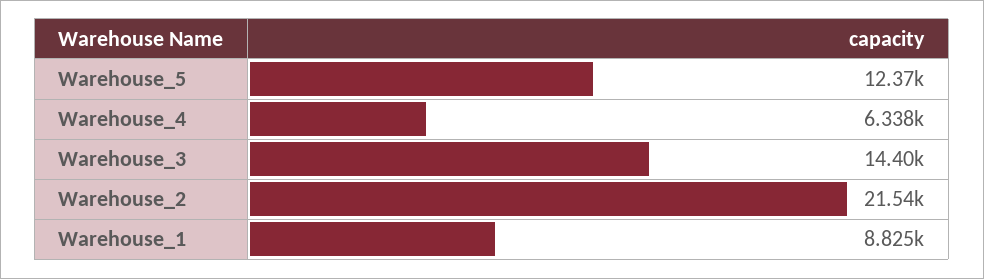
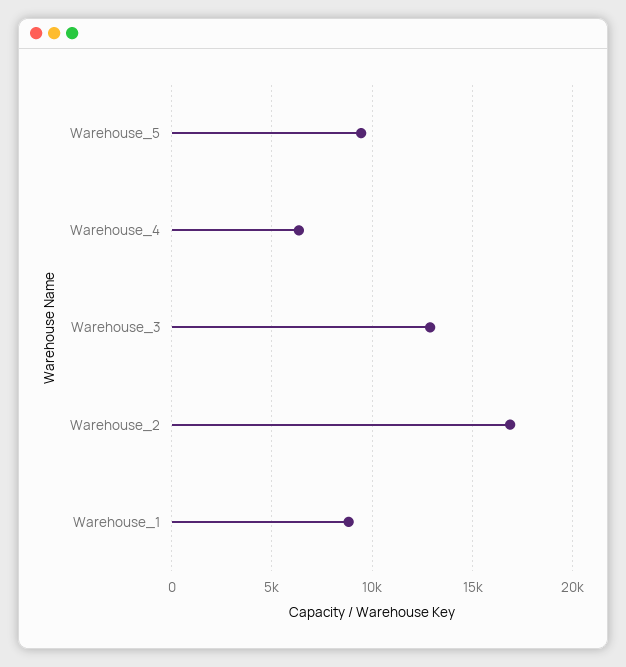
Warehouse_5: 12370 -> 9500
Warehouse_3: 14400 -> 13000
Warehouse_2: 21540 -> 17000

